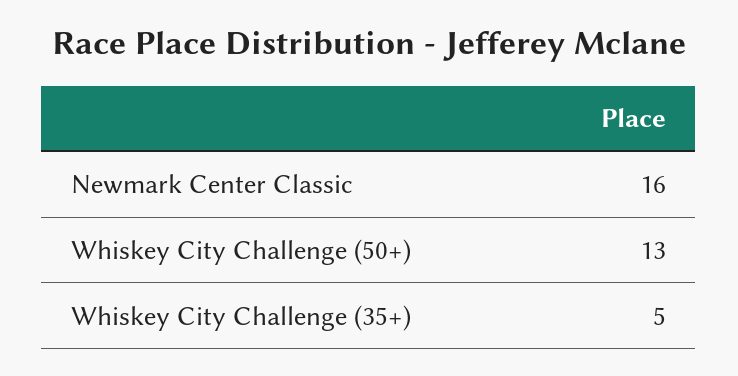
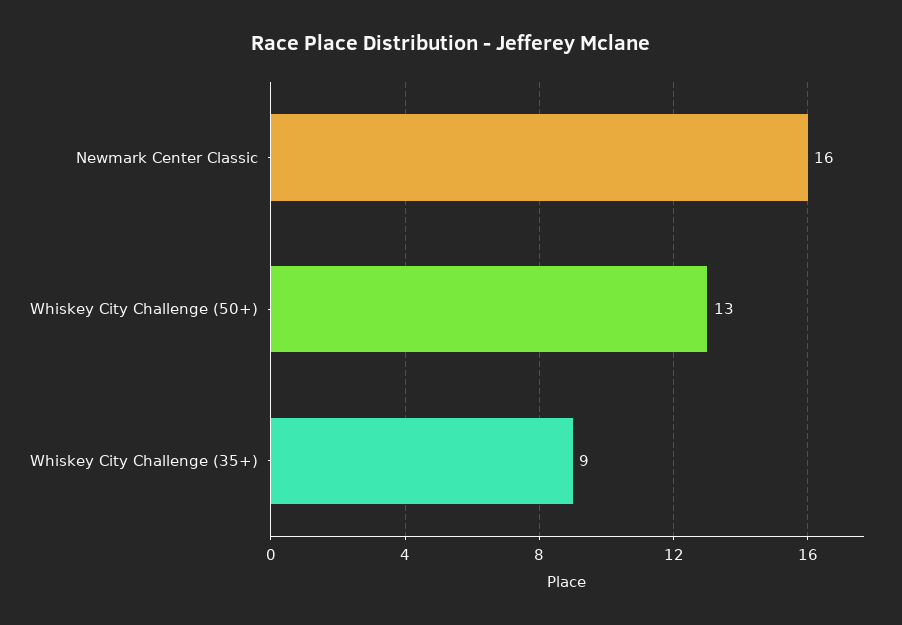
Whiskey City Challenge (35+): 5 -> 9

